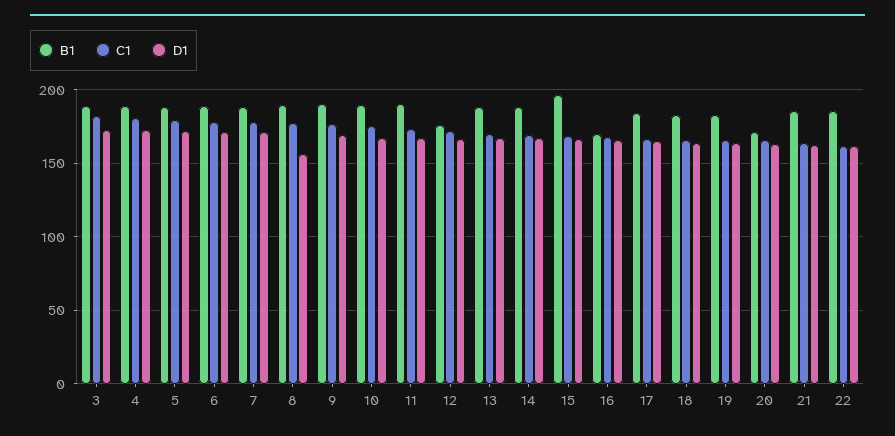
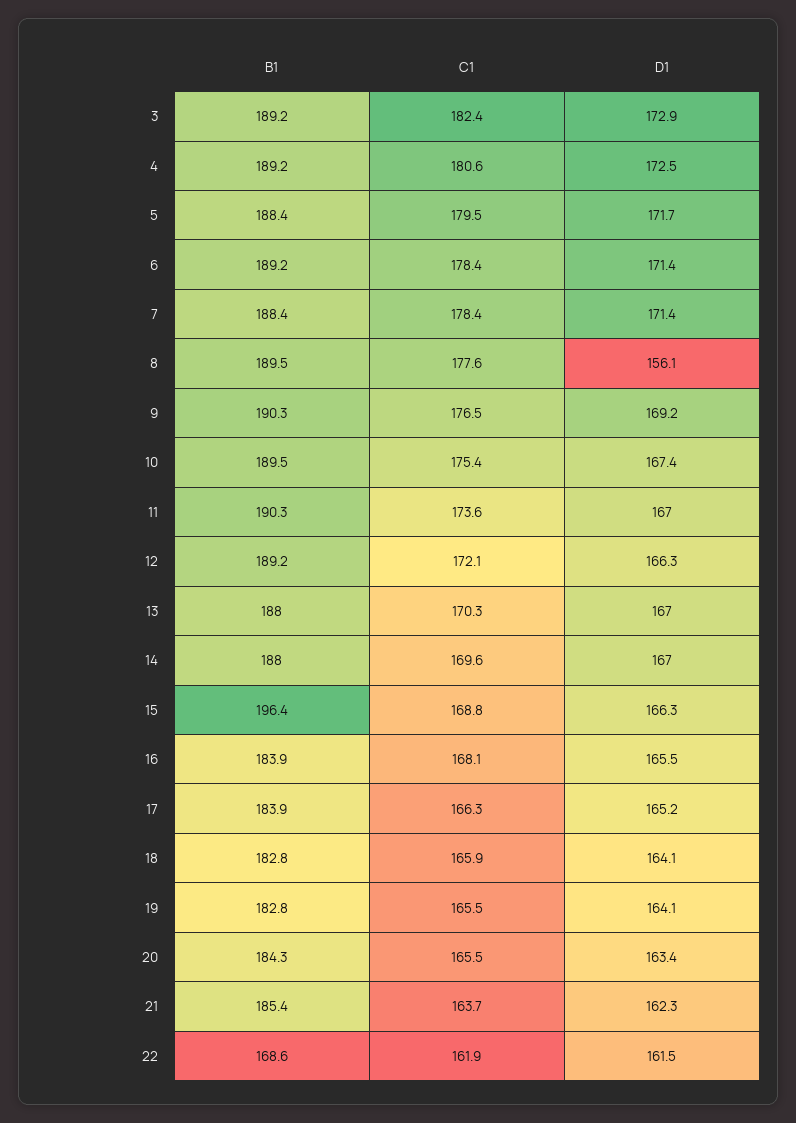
B1, 12: 175 -> 189.2
B1, 16: 170 -> 183.9
B1, 20: 170 -> 184.3
B1, 22: 185 -> 168.6

